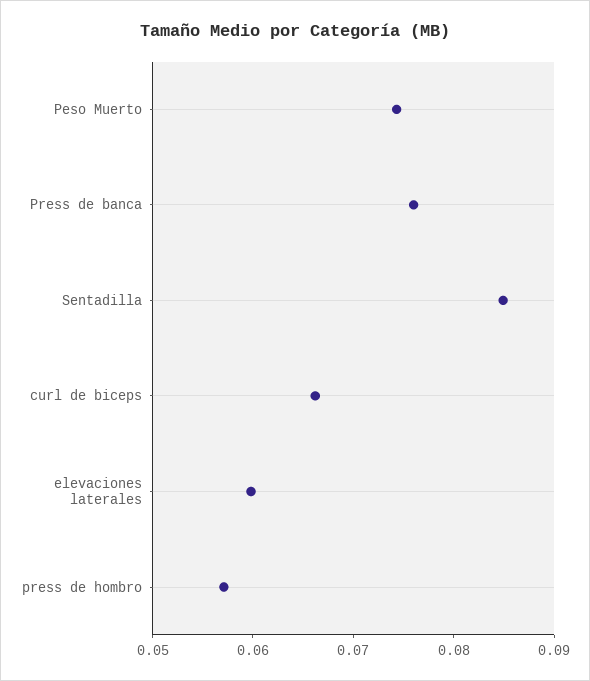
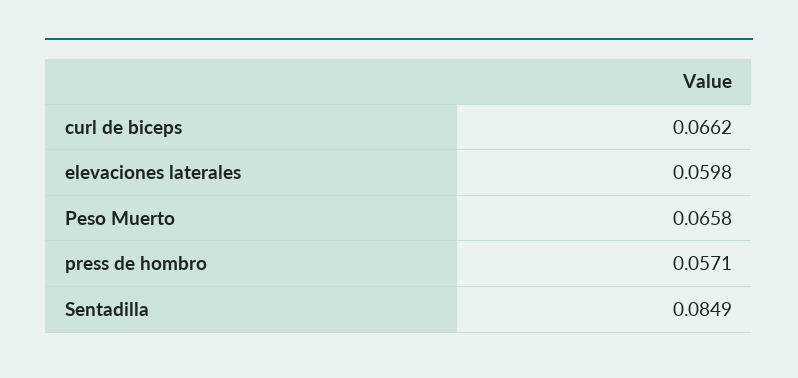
Peso Muerto: 0.074 -> 0.0658
Press de banca: 0.076 -> none

